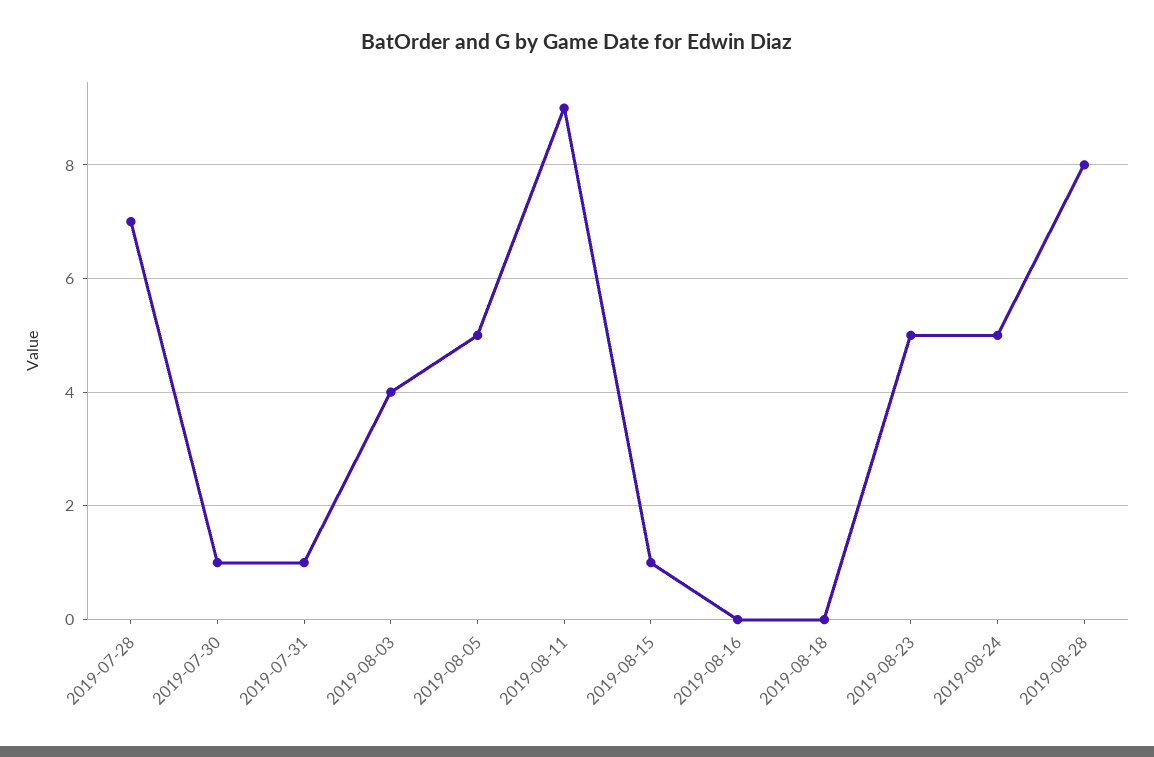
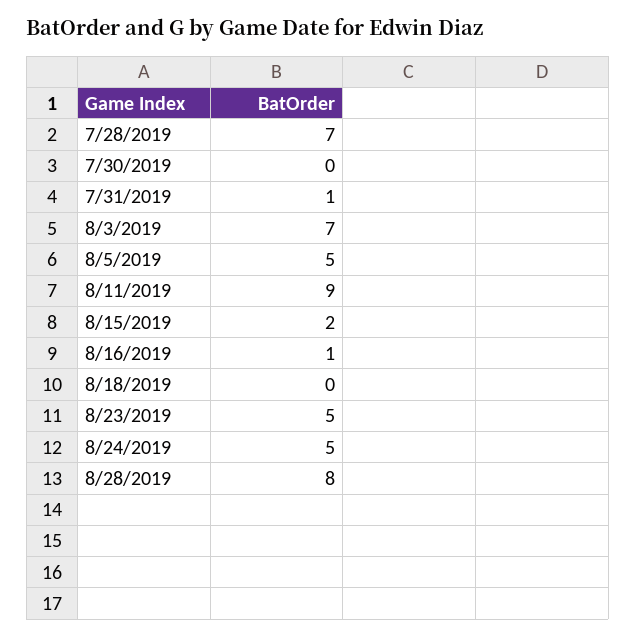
2019-07-30: 1 -> 0
2019-08-03: 4 -> 7
2019-08-15: 1 -> 2
2019-08-16: 0 -> 1

